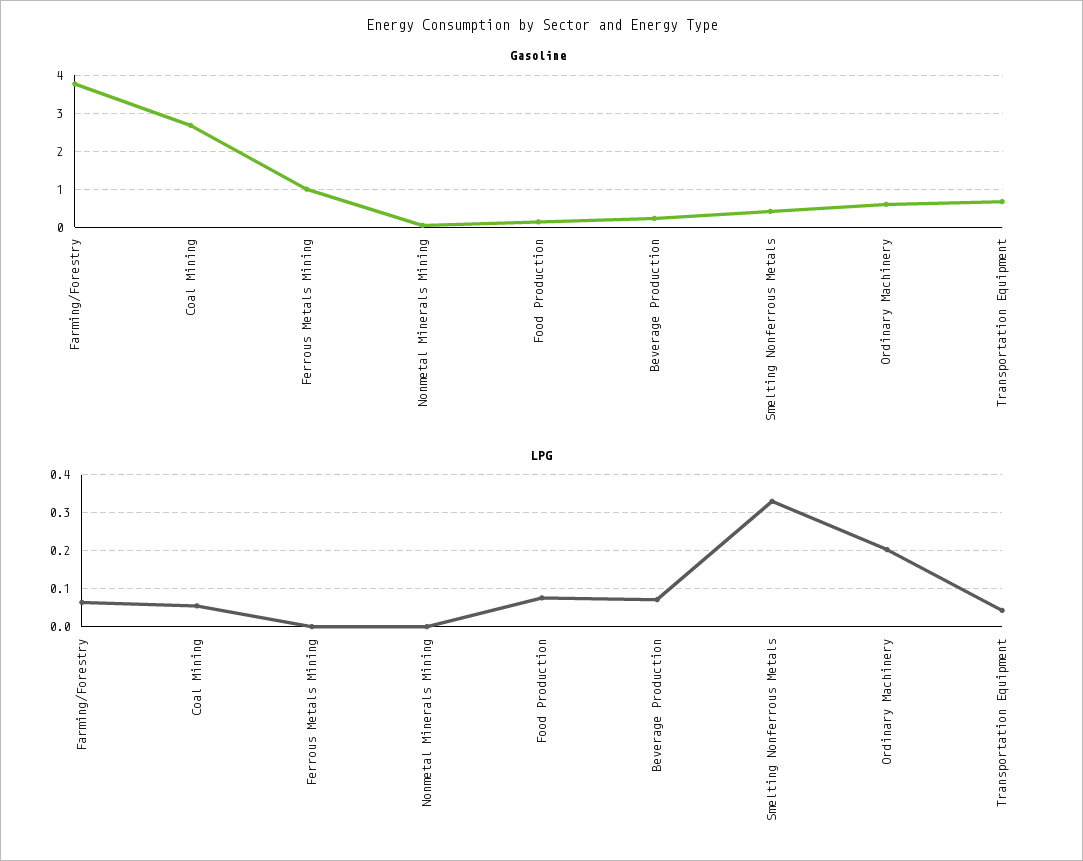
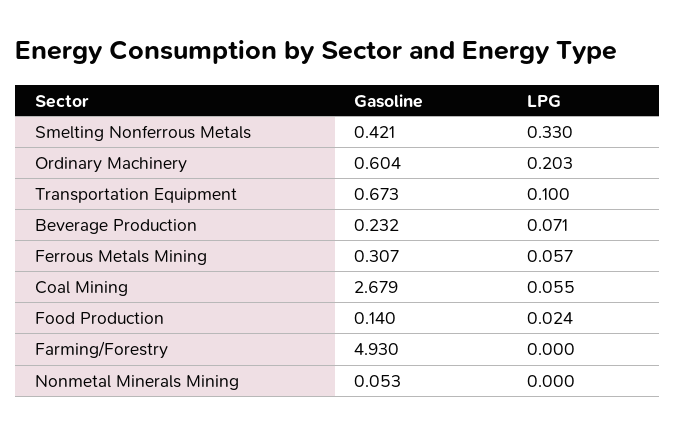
Gasoline, Farming/Forestry: 3.8 -> 4.93
Gasoline, Ferrous Metals Mining: 1 -> 0.307
LPG, Farming/Forestry: 0.06 -> 0
LPG, Ferrous Metals Mining: 0 -> 0.057
LPG, Food Production: 0.08 -> 0.024
LPG, Transportation Equipment: 0.04 -> 0.1

